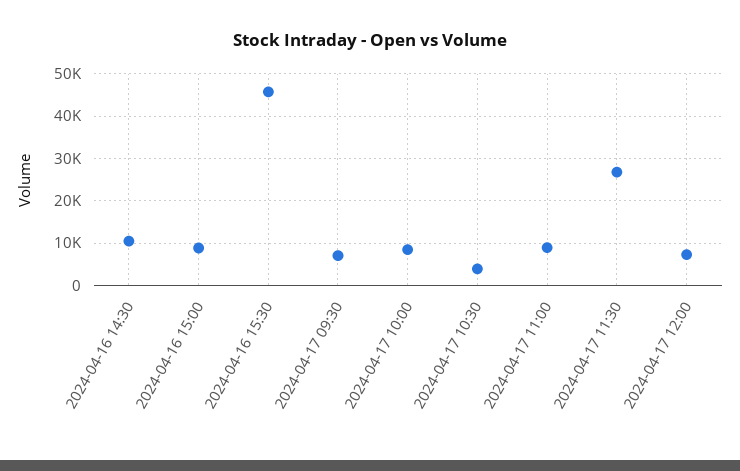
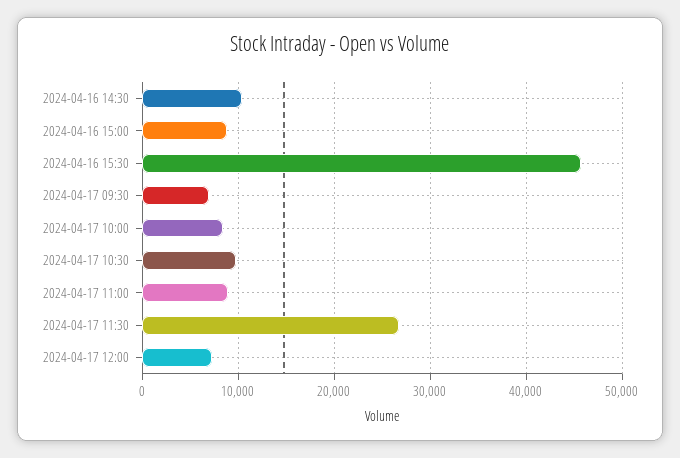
2024-04-17 10:30: 4000 -> 10000

